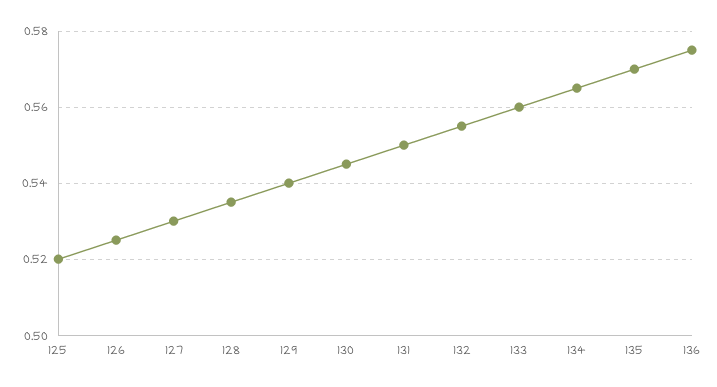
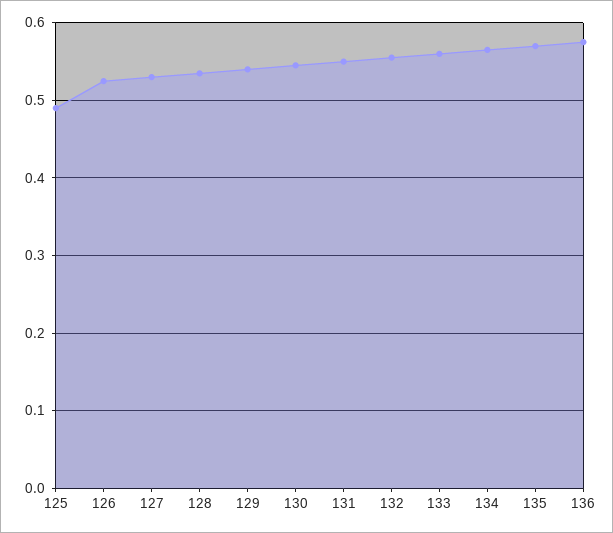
125: 0.52 -> 0.49

